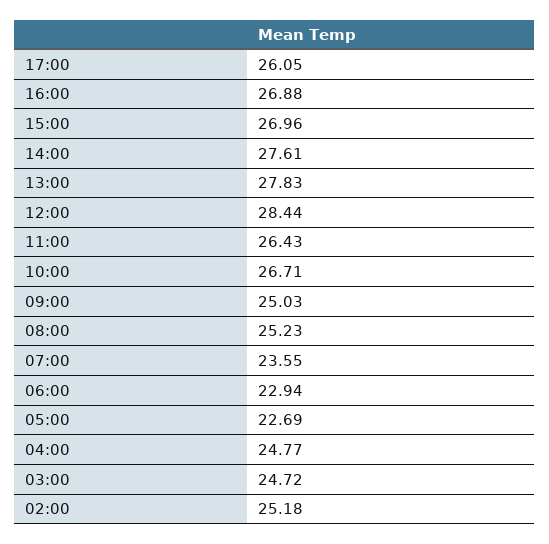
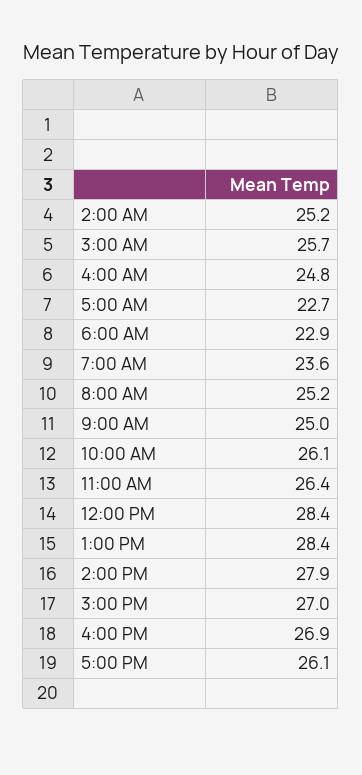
14:00: 27.61 -> 27.9
13:00: 27.83 -> 28.4
10:00: 26.71 -> 26.1
03:00: 24.72 -> 25.7

